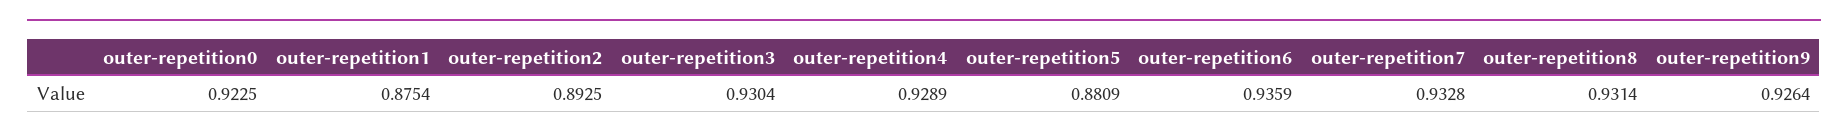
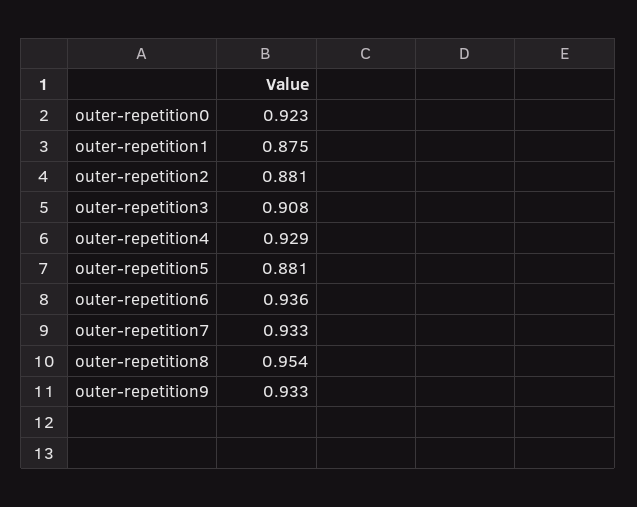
outer-repetition2: 0.8925 -> 0.881
outer-repetition3: 0.9304 -> 0.908
outer-repetition8: 0.9314 -> 0.954
outer-repetition9: 0.9264 -> 0.933

